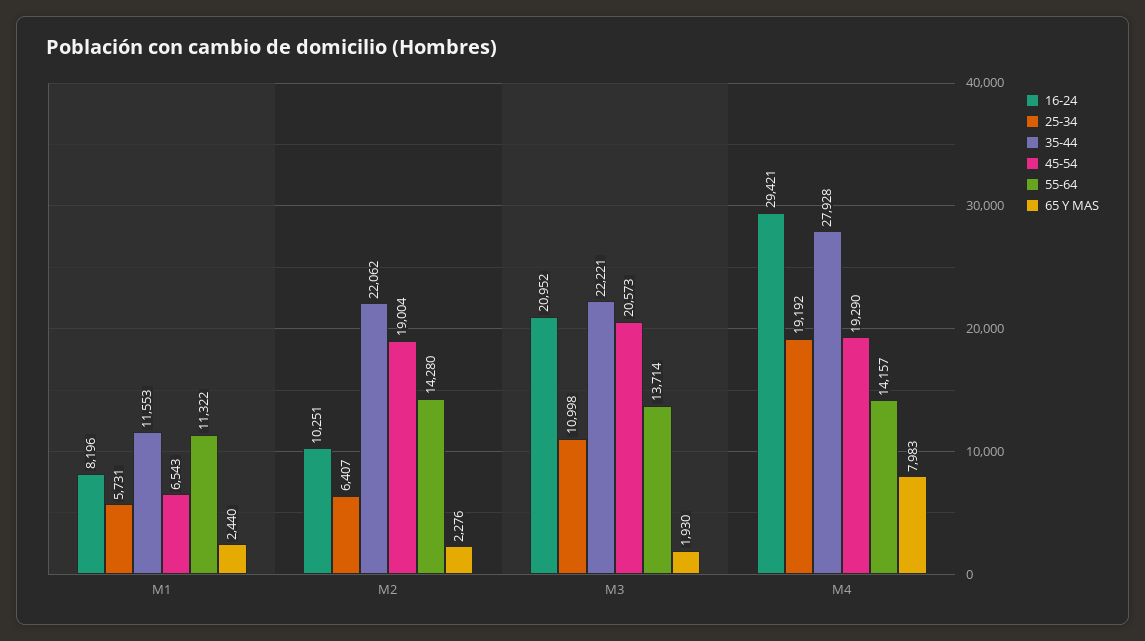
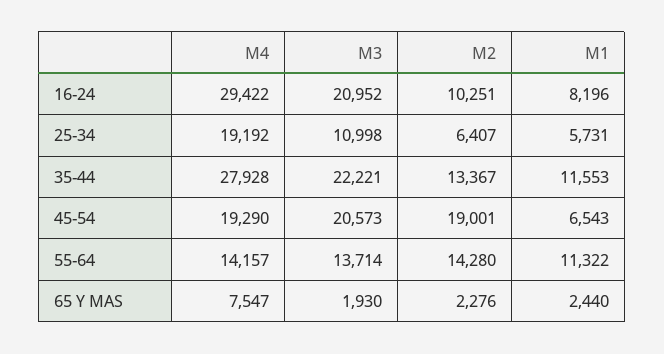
35-44, M2: 22062 -> 13367
45-54, M2: 19004 -> 19001
16-24, M4: 29421 -> 29422
65 Y MAS, M4: 7983 -> 7547

